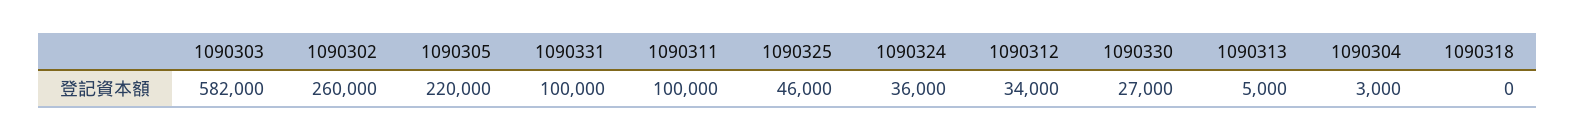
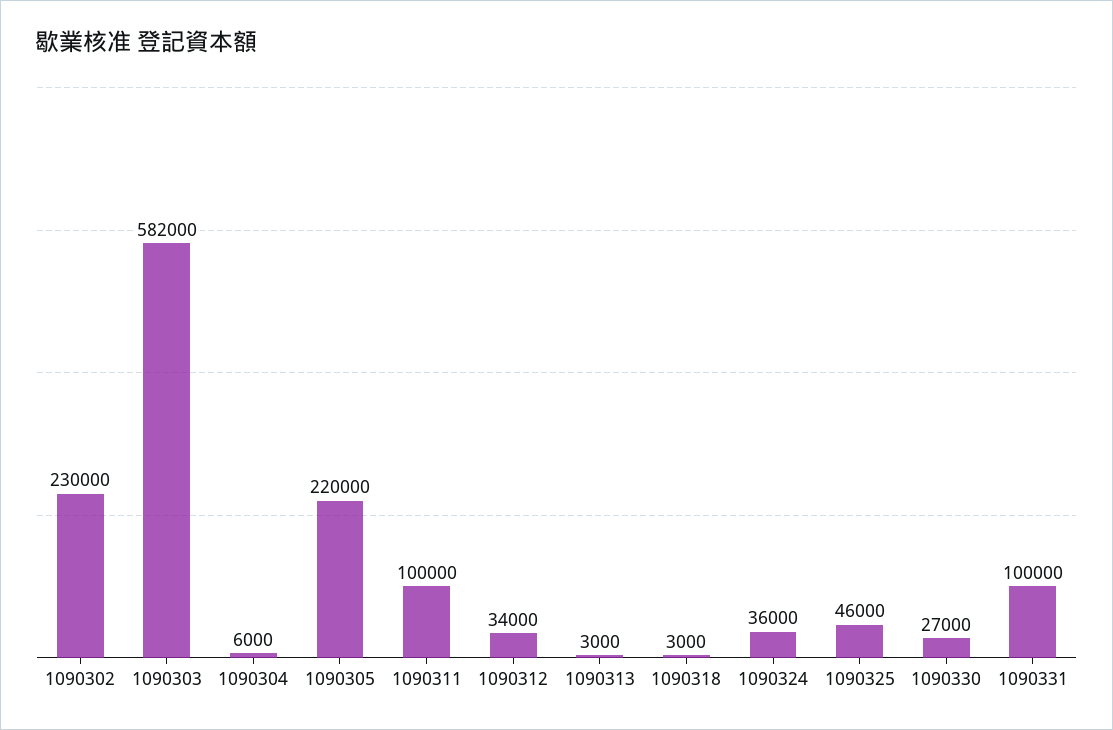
1090302: 260000 -> 230000
1090313: 5000 -> 3000
1090304: 3000 -> 6000
1090318: 0 -> 3000

